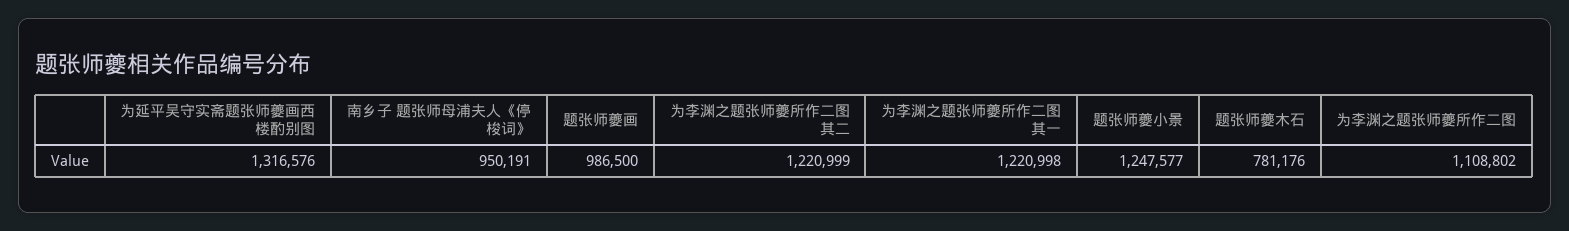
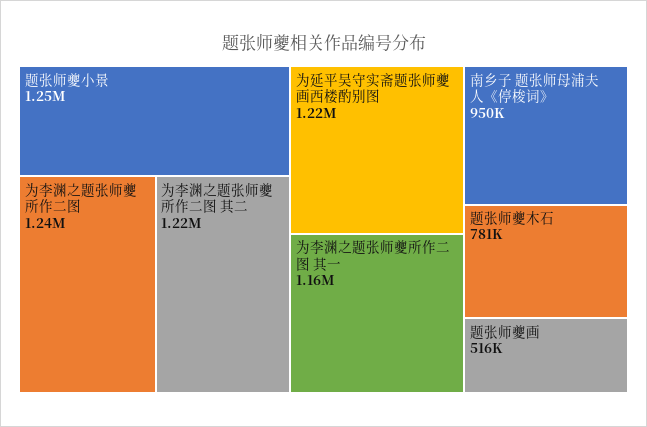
为延平吴守实斋题张师夔画西楼酌别图: 1316576 -> 1220000
题张师夔画: 986500 -> 516000
为李渊之题张师夔所作二图 其一: 1220998 -> 1160000
为李渊之题张师夔所作二图: 1108802 -> 1240000

